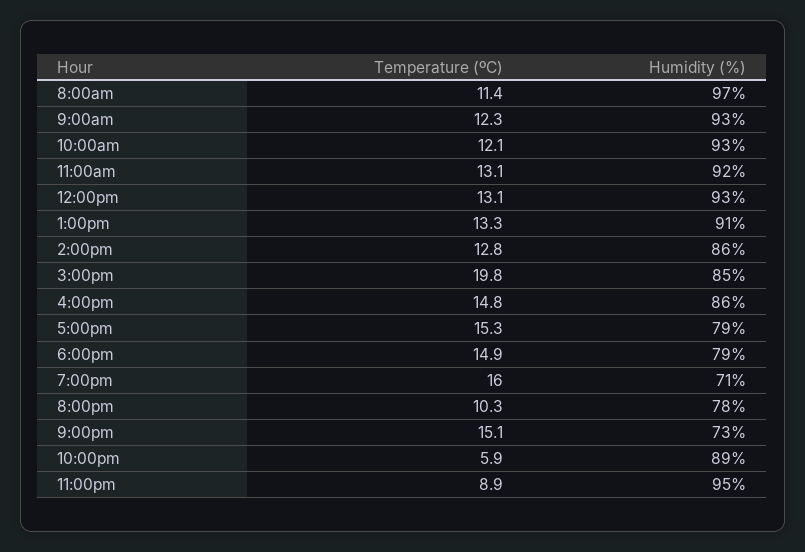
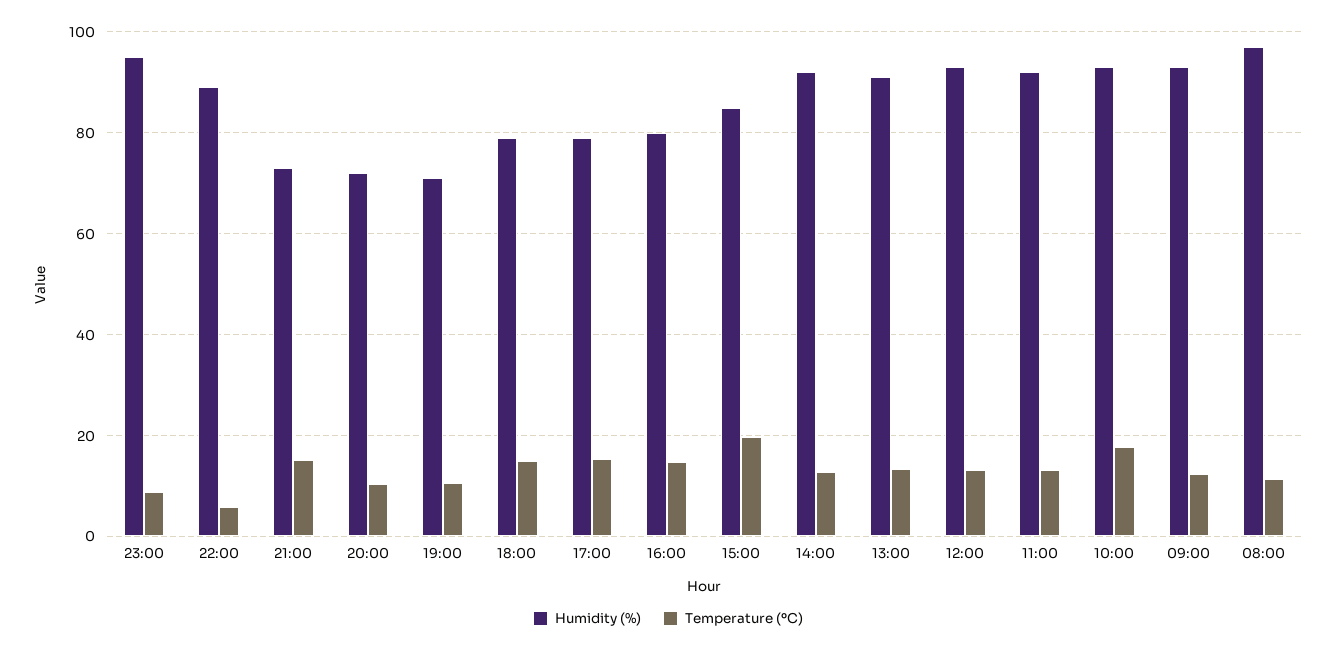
Temperature (ºC), 10:00am: 12.1 -> 18
Humidity (%), 2:00pm: 86 -> 92
Humidity (%), 4:00pm: 86 -> 80
Temperature (ºC), 7:00pm: 16 -> 10
Humidity (%), 8:00pm: 78 -> 72

